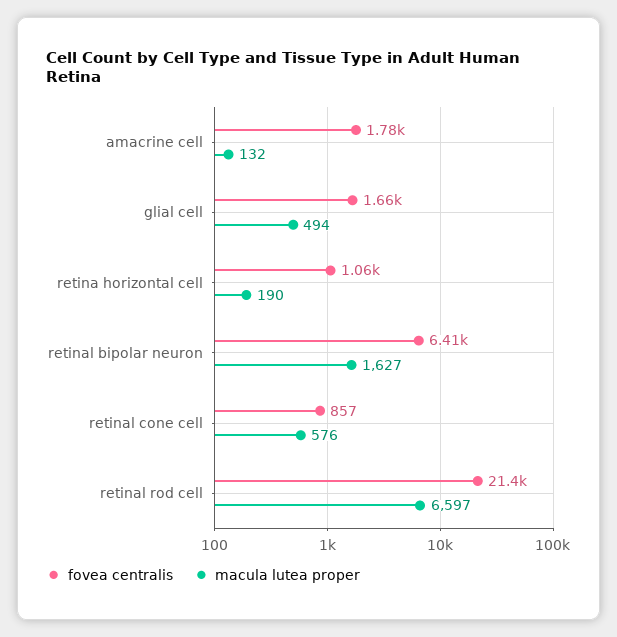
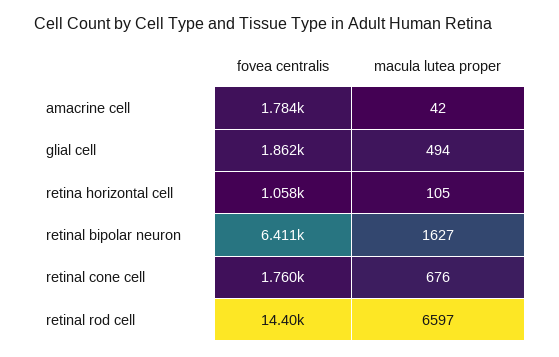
macula lutea proper, amacrine cell: 132 -> 42
fovea centralis, glial cell: 1660 -> 1862
macula lutea proper, retina horizontal cell: 190 -> 105
fovea centralis, retinal cone cell: 857 -> 1760
macula lutea proper, retinal cone cell: 576 -> 676
fovea centralis, retinal rod cell: 21400 -> 14400

